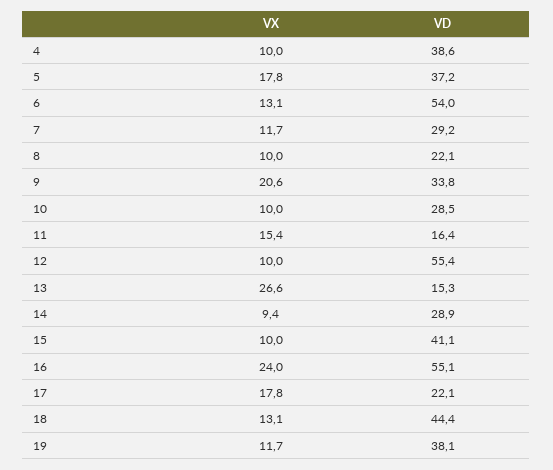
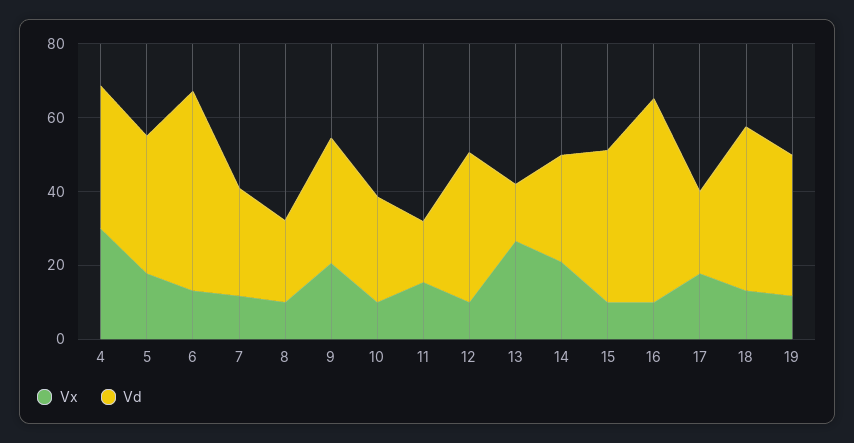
VX, 4: 10 -> 30
VD, 12: 55.4 -> 40
VX, 14: 9.4 -> 20
VX, 16: 24 -> 10

